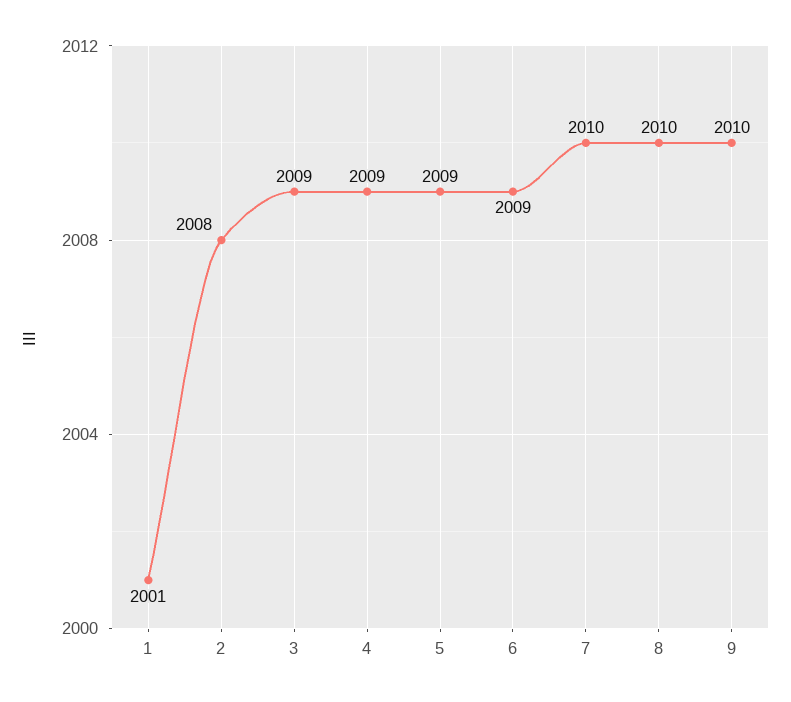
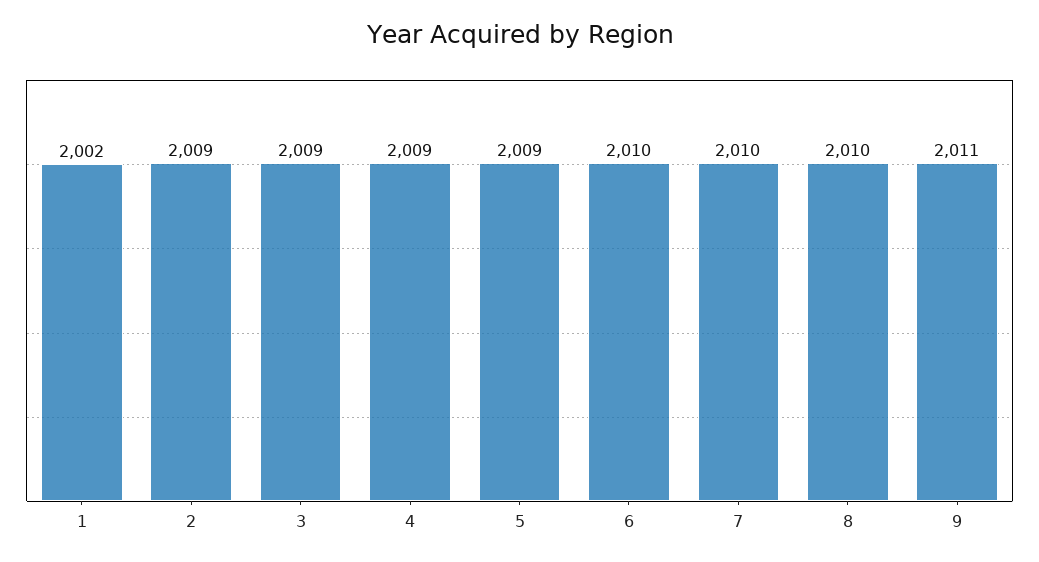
1: 2001 -> 2002
2: 2008 -> 2009
6: 2009 -> 2010
9: 2010 -> 2011

